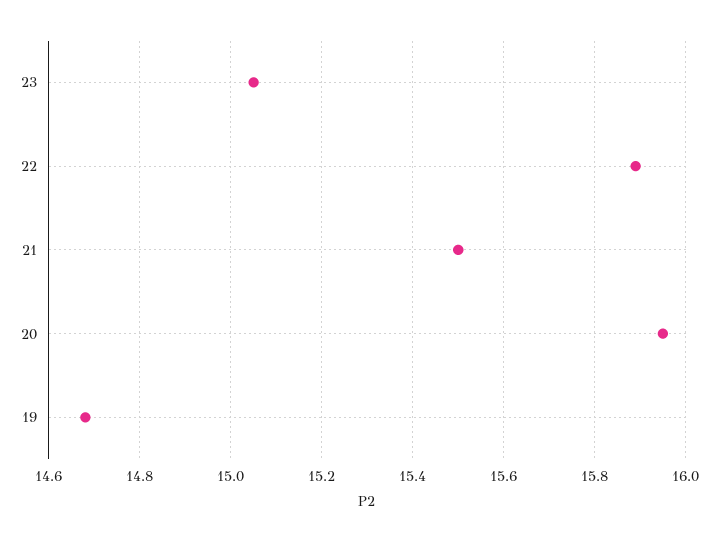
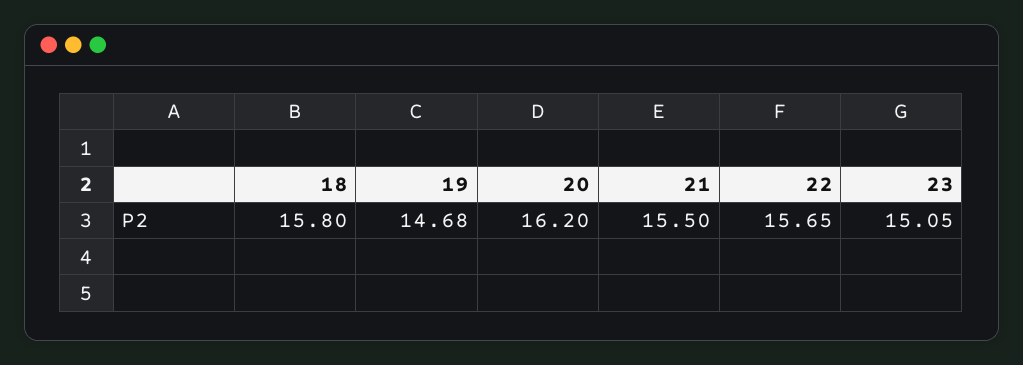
22: 15.9 -> 15.65
20: 15.95 -> 16.2
18: none -> 15.8

